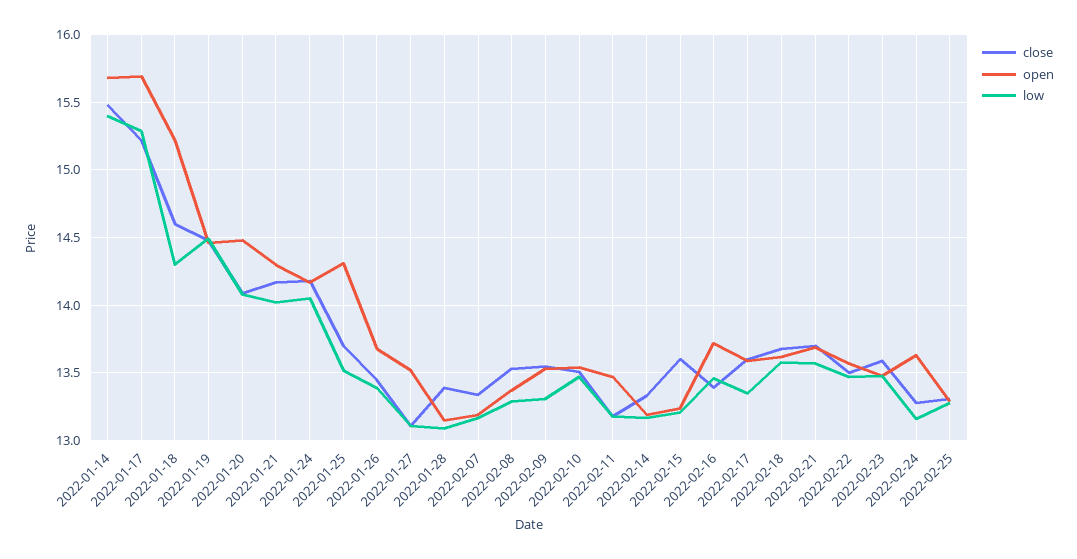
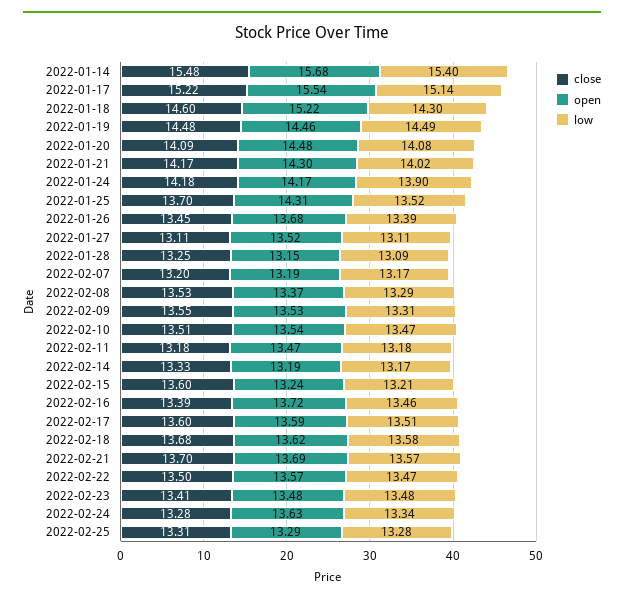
open, 2022-01-17: 15.7 -> 15.54
low, 2022-01-17: 15.3 -> 15.14
low, 2022-01-24: 14.05 -> 13.9
close, 2022-01-28: 13.4 -> 13.25
close, 2022-02-07: 13.35 -> 13.2
low, 2022-02-17: 13.35 -> 13.51
close, 2022-02-23: 13.6 -> 13.41
low, 2022-02-24: 13.15 -> 13.34

